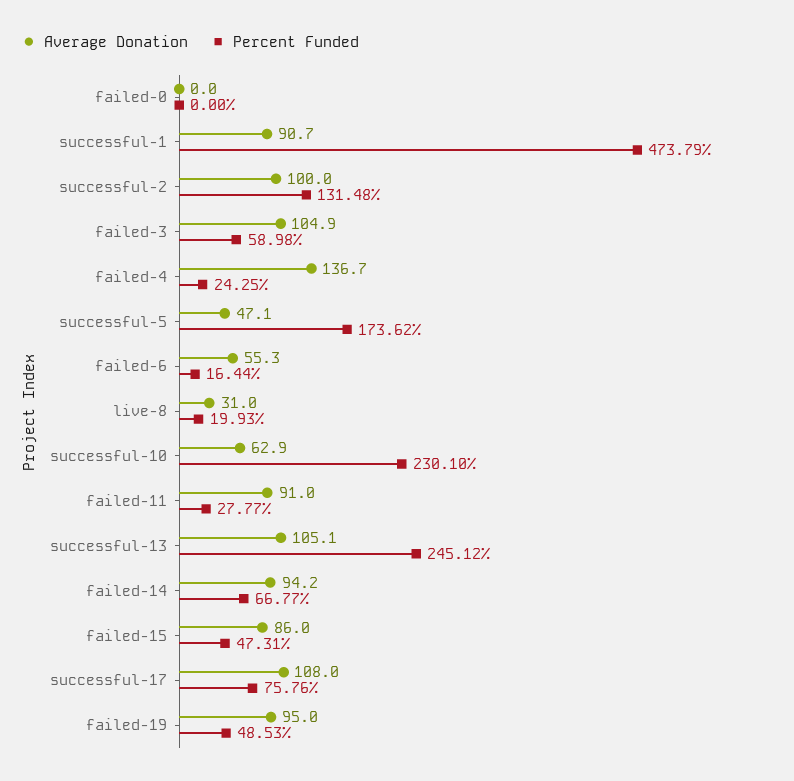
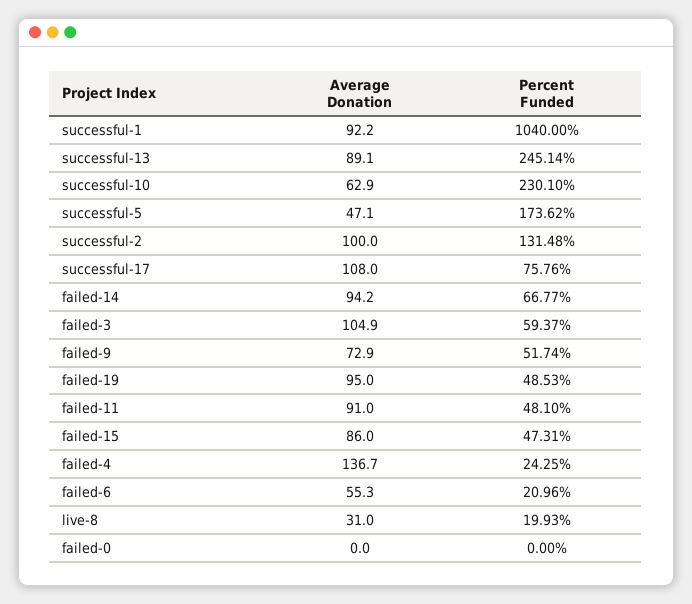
Average Donation, successful-1: 90.7 -> 92.2
Percent Funded, successful-1: 473.79 -> 1040
Percent Funded, failed-3: 58.98 -> 59.37
Percent Funded, failed-6: 16.44 -> 20.96
Percent Funded, failed-11: 27.77 -> 48.1
Average Donation, successful-13: 105.1 -> 89.1
Percent Funded, successful-13: 245.12 -> 245.14
Average Donation, failed-9: none -> 72.9
Percent Funded, failed-9: none -> 51.74

